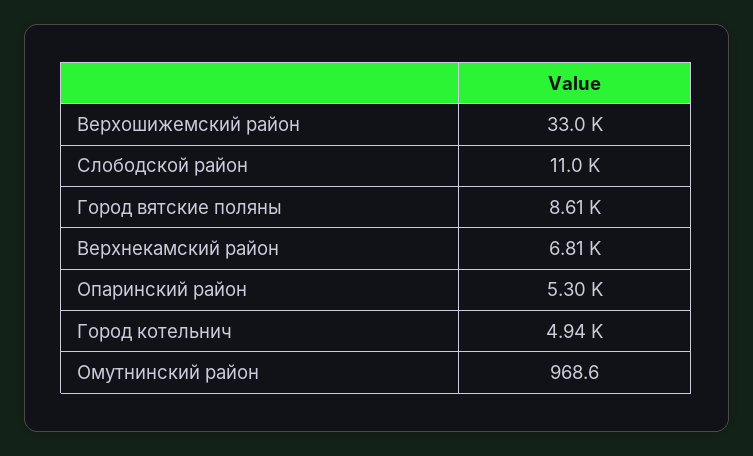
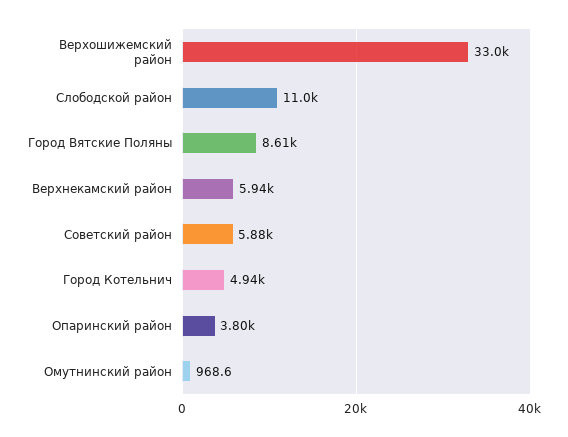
Верхнекамский район: 6810 -> 5940
Опаринский район: 5300 -> 3800
Советский район: none -> 5880

